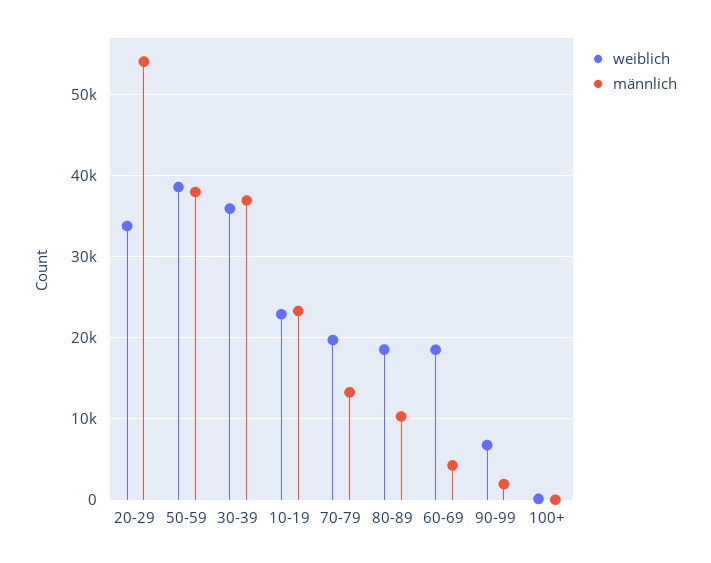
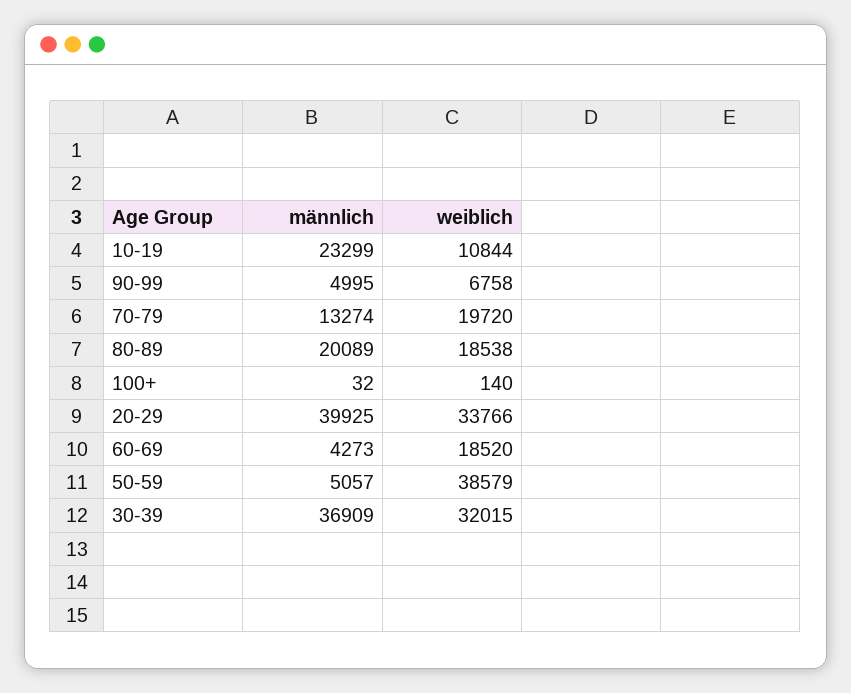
männlich, 20-29: 54000 -> 39925
männlich, 50-59: 38000 -> 5057
weiblich, 30-39: 36000 -> 32015
weiblich, 10-19: 23000 -> 10844
männlich, 80-89: 10000 -> 20089
männlich, 90-99: 2000 -> 4995

